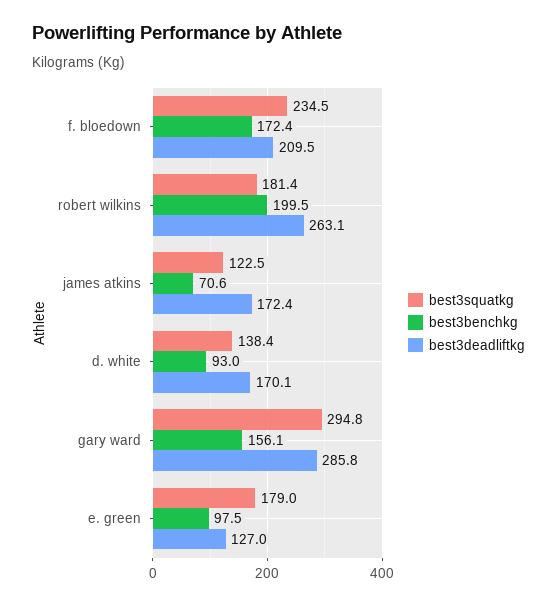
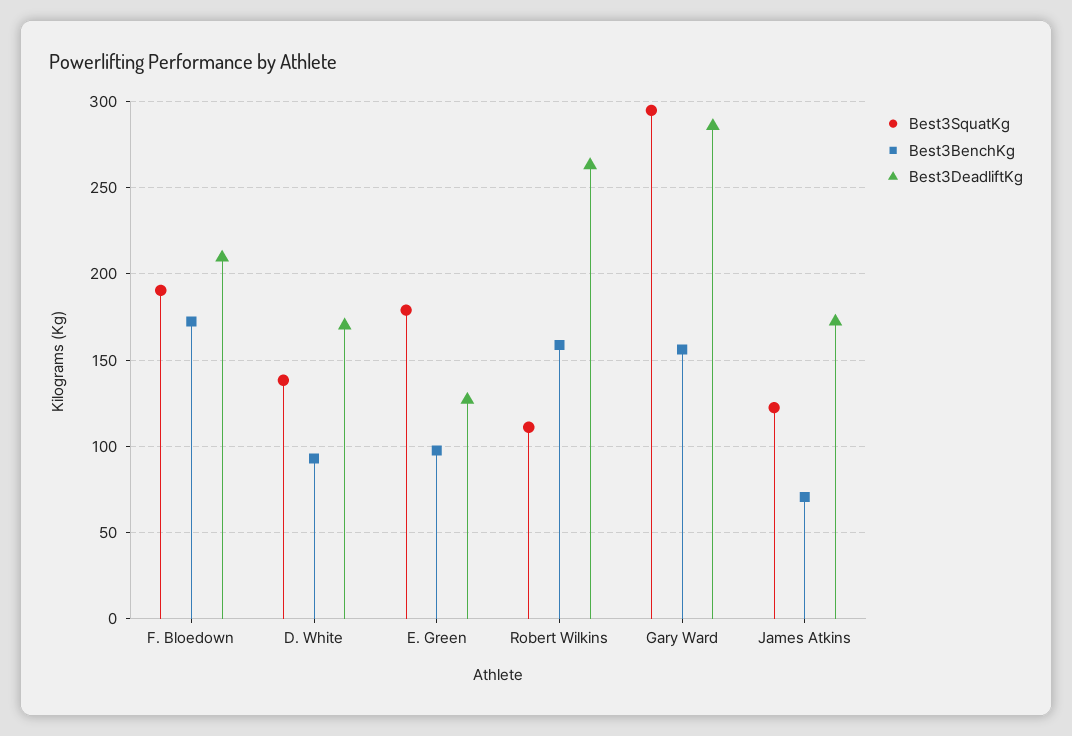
best3squatkg, f. bloedown: 234.5 -> 190
best3squatkg, robert wilkins: 181.4 -> 110
best3benchkg, robert wilkins: 199.5 -> 160

